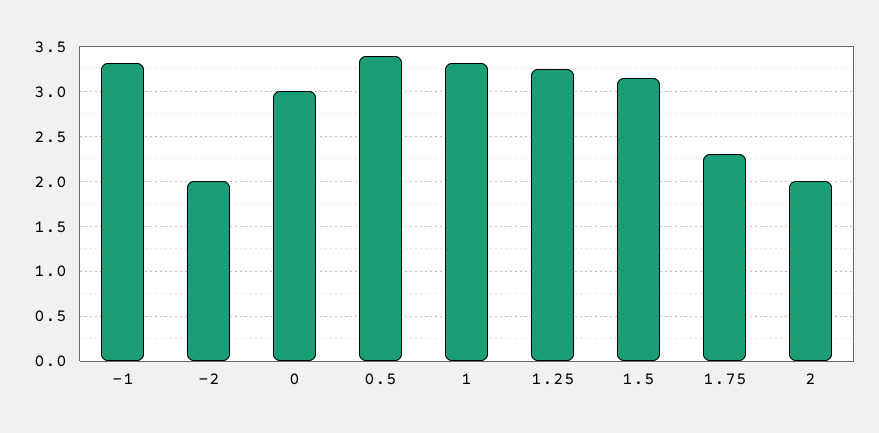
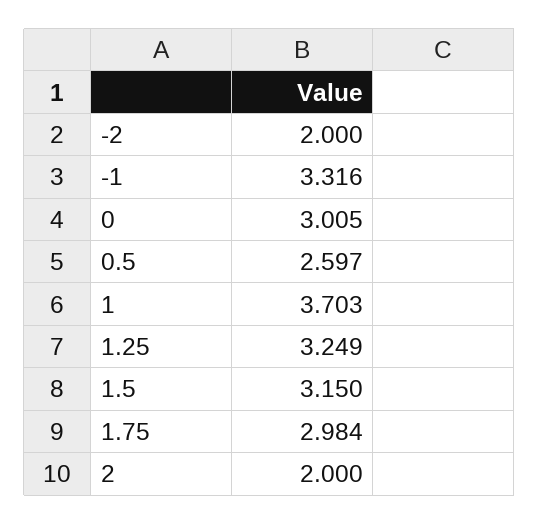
0.5: 3.4 -> 2.597
1: 3.3 -> 3.703
1.75: 2.3 -> 2.984

